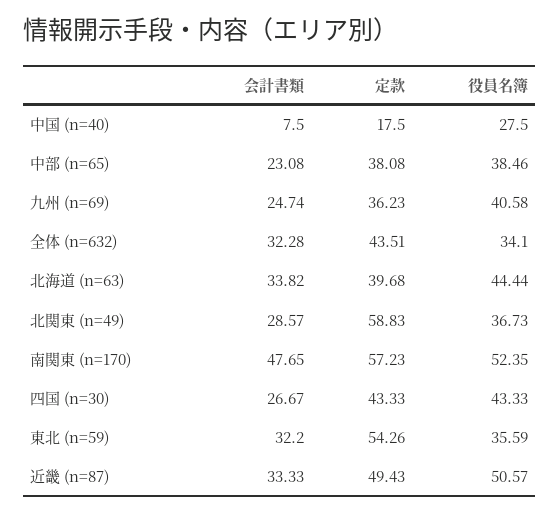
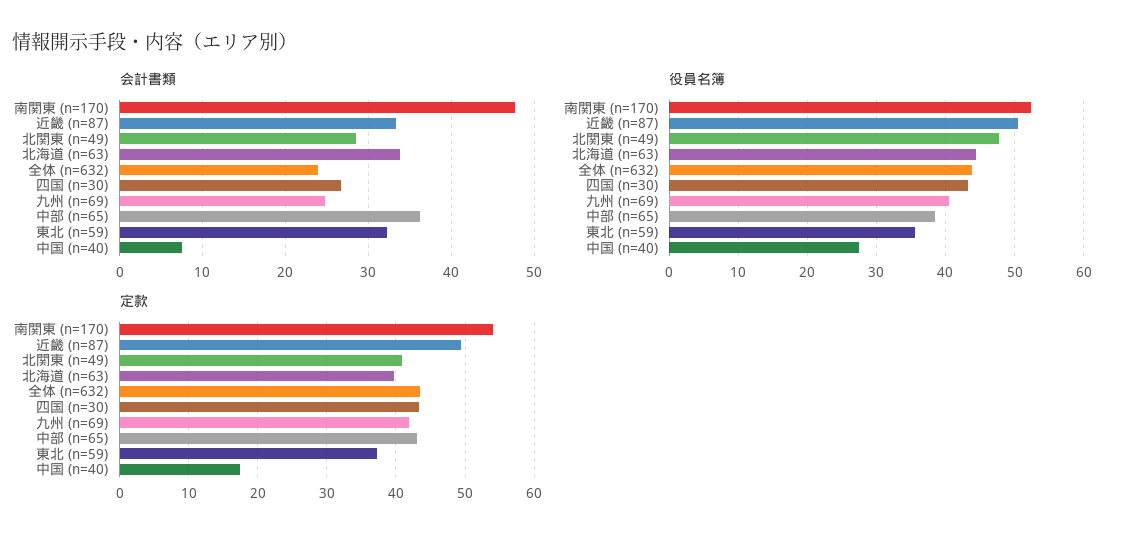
会計書類, 中部 (n=65): 23.08 -> 36
定款, 中部 (n=65): 38.08 -> 43
定款, 九州 (n=69): 36.23 -> 42
会計書類, 全体 (n=632): 32.28 -> 24
役員名簿, 全体 (n=632): 34.1 -> 44
定款, 北関東 (n=49): 58.83 -> 41
役員名簿, 北関東 (n=49): 36.73 -> 48
定款, 南関東 (n=170): 57.23 -> 54
定款, 東北 (n=59): 54.26 -> 37

